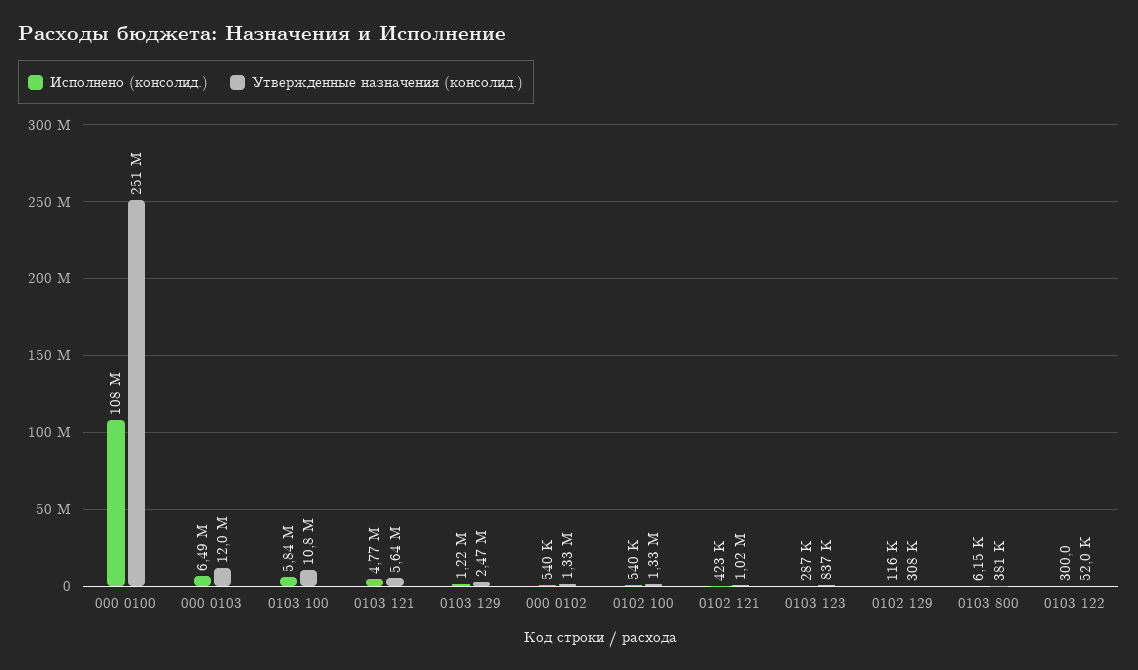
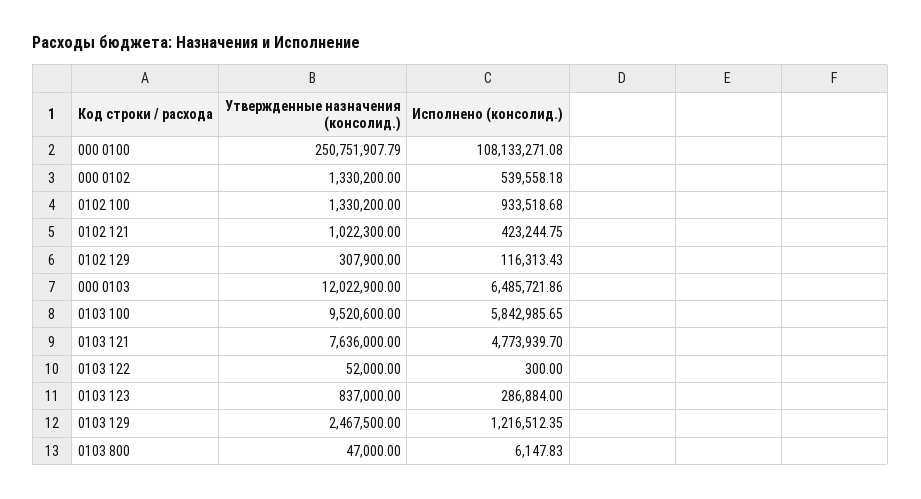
Утвержденные назначения (консолид.), 0103 100: 10800000 -> 9520600
Утвержденные назначения (консолид.), 0103 121: 5640000 -> 7636000
Исполнено (консолид.), 0102 100: 540000 -> 933518.68
Утвержденные назначения (консолид.), 0103 800: 381000 -> 47000

